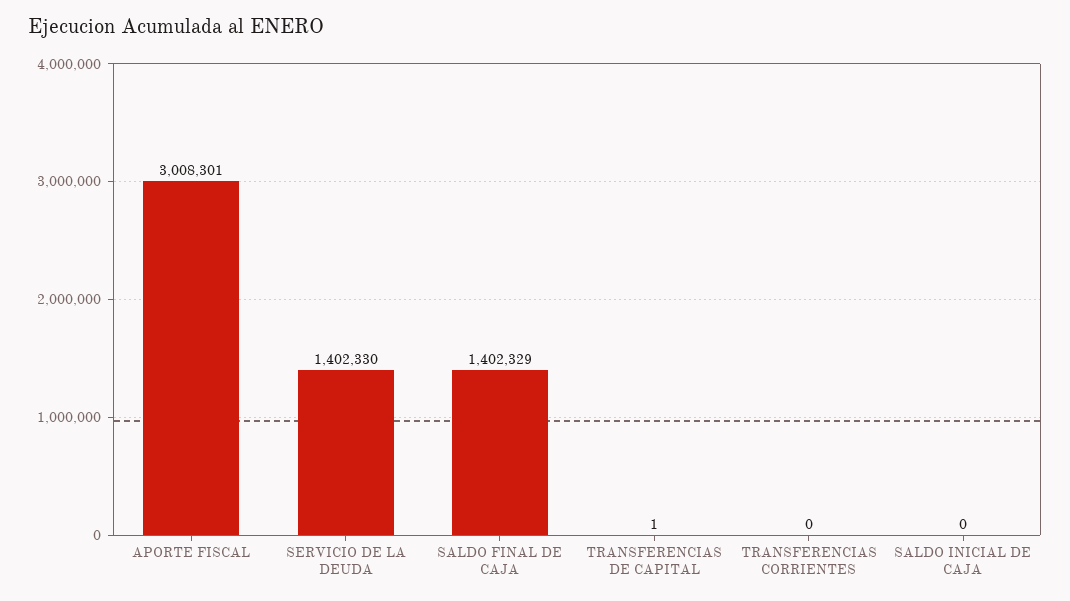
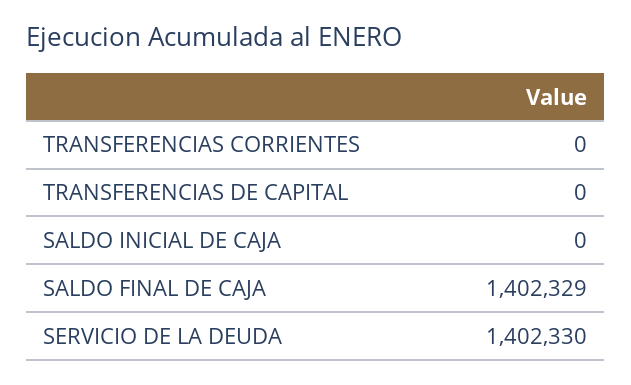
APORTE FISCAL: 3008301 -> none
TRANSFERENCIAS DE CAPITAL: 1 -> 0

